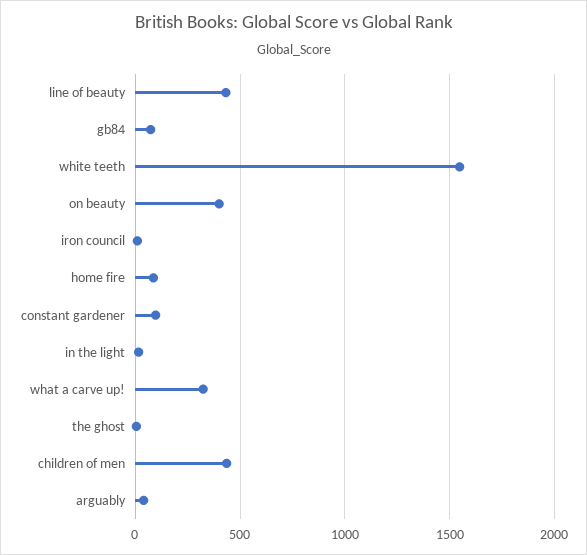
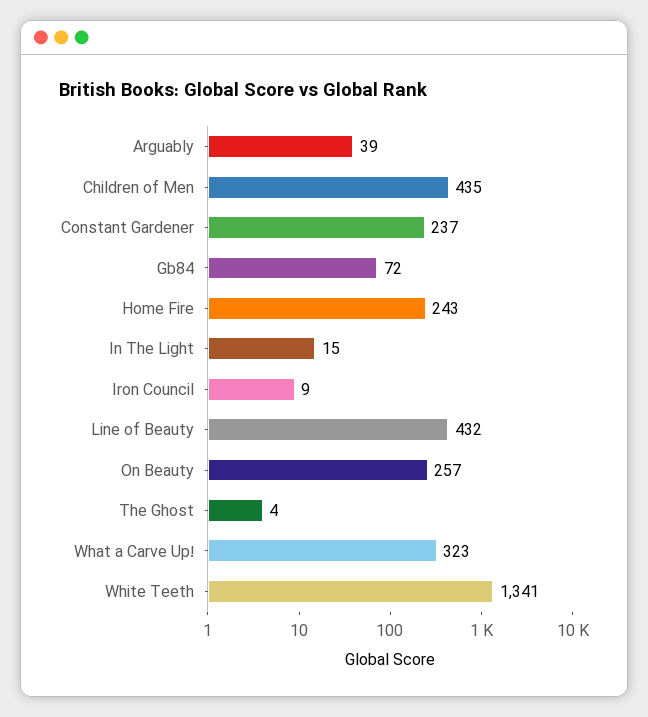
white teeth: 1550 -> 1341
on beauty: 400 -> 257
home fire: 100 -> 243
constant gardener: 100 -> 237

